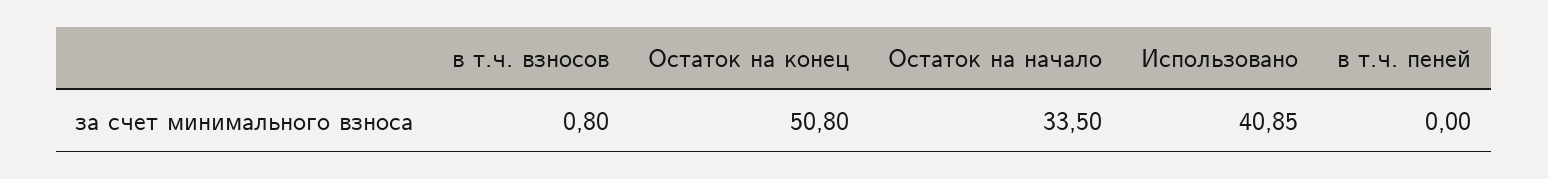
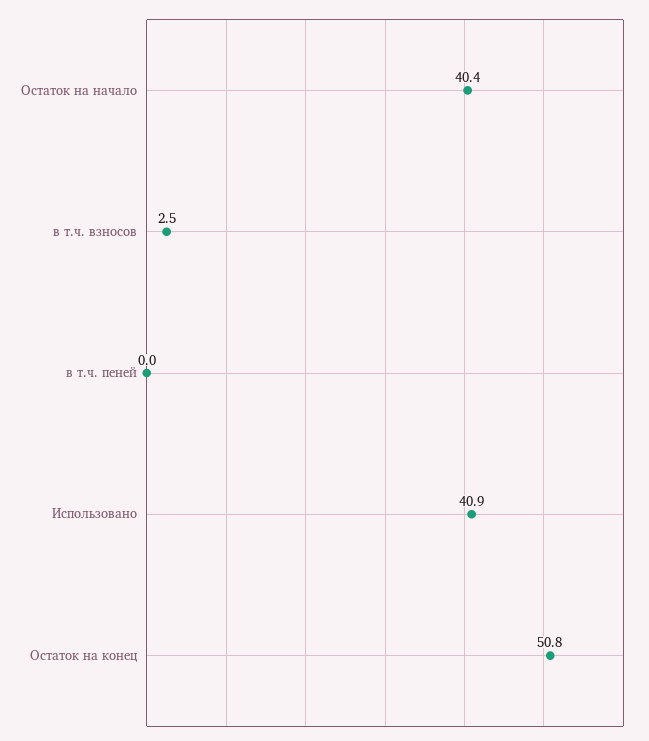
в т.ч. взносов: 0.8 -> 2.5
Остаток на начало: 33.5 -> 40.4

